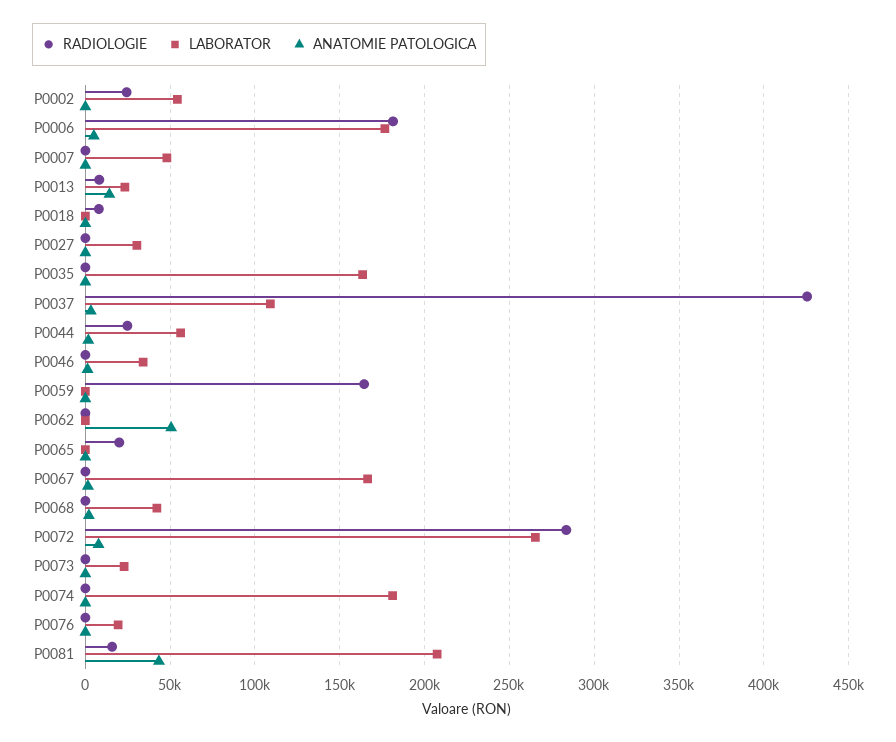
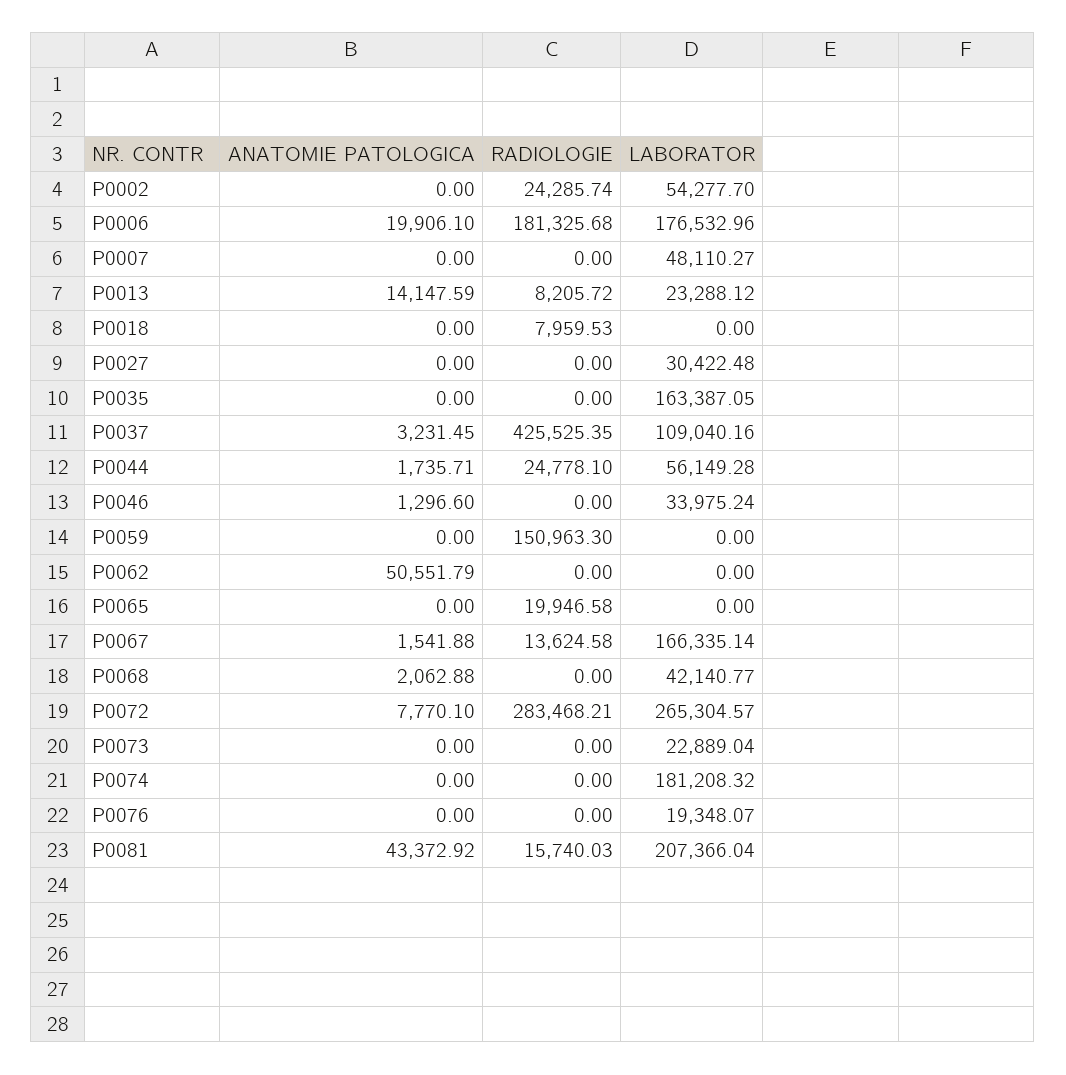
ANATOMIE PATOLOGICA, P0006: 5000 -> 19906.1
RADIOLOGIE, P0059: 165000 -> 150963.3
RADIOLOGIE, P0067: 0 -> 13624.58

